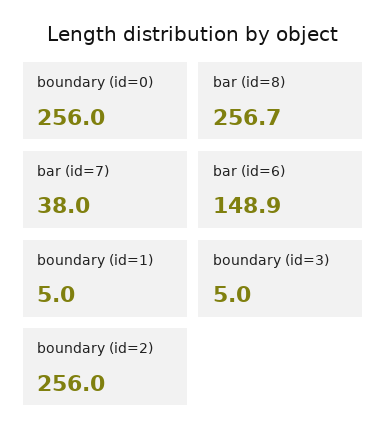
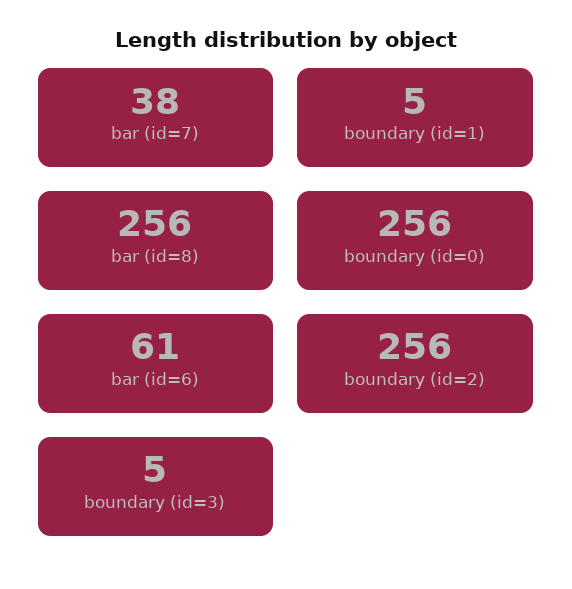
bar (id=8): 256.7 -> 256
bar (id=6): 148.9 -> 61

